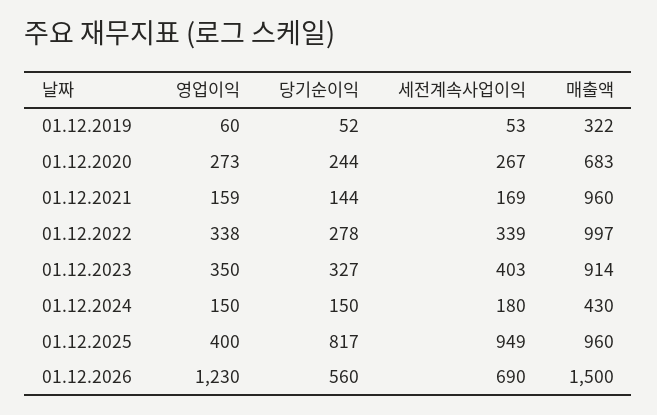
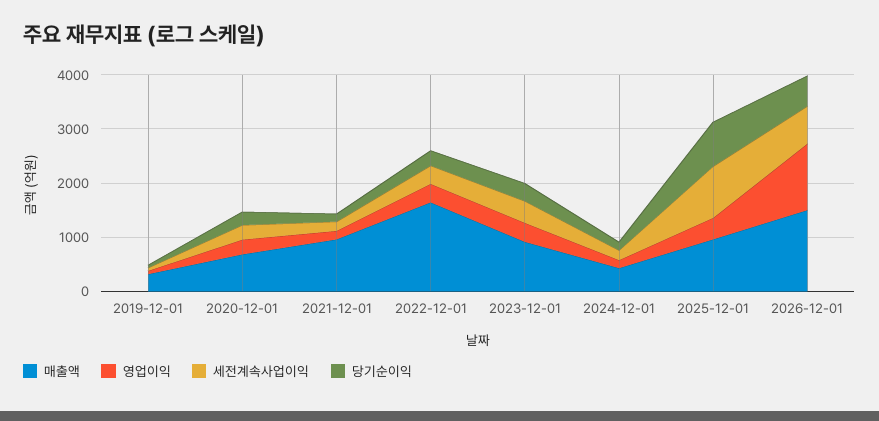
매출액, 01.12.2022: 997 -> 1600

